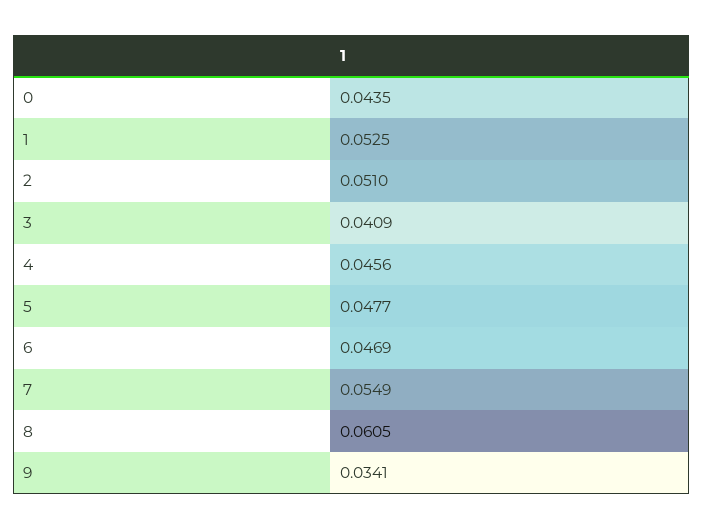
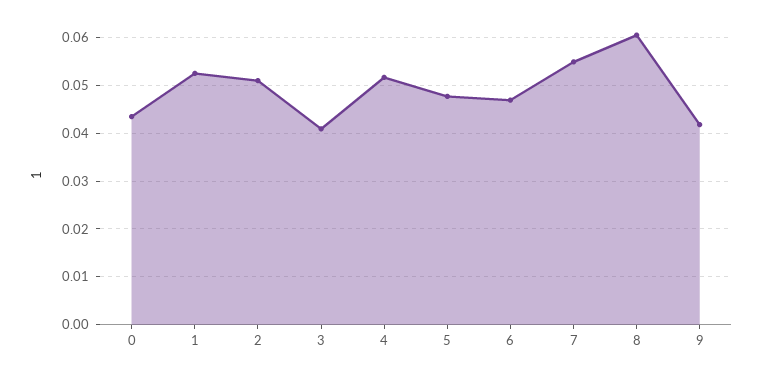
4: 0.0456 -> 0.052
9: 0.0341 -> 0.042

